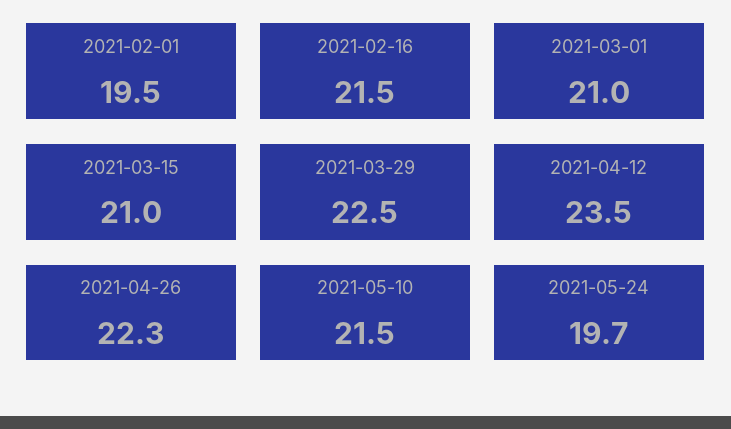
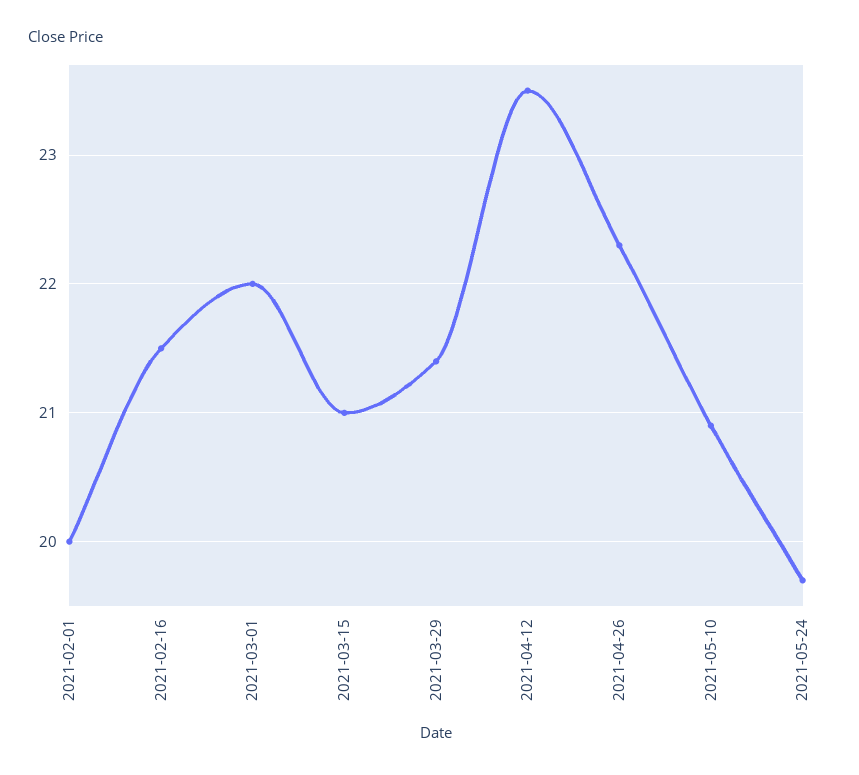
2021-02-01: 19.5 -> 20
2021-03-01: 21 -> 22
2021-03-29: 22.5 -> 21.4
2021-05-10: 21.5 -> 20.9

